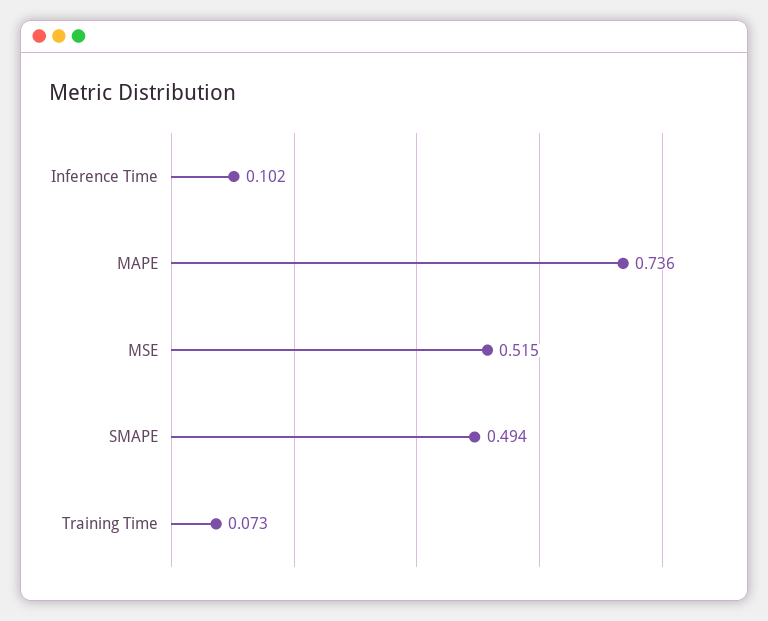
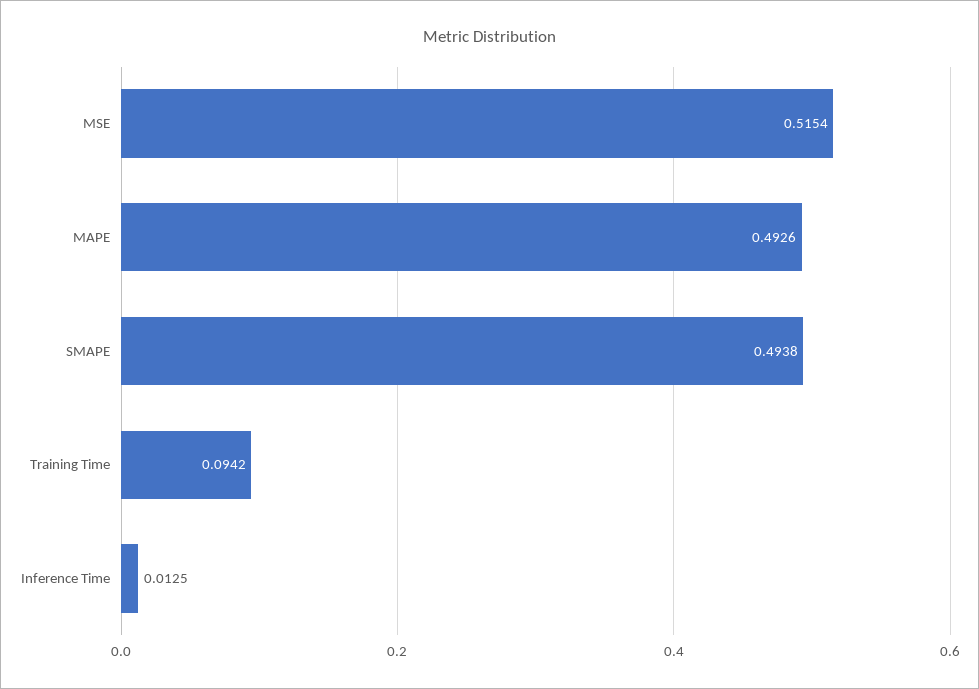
Inference Time: 0.102 -> 0.0125
MAPE: 0.736 -> 0.4926
Training Time: 0.073 -> 0.0942

